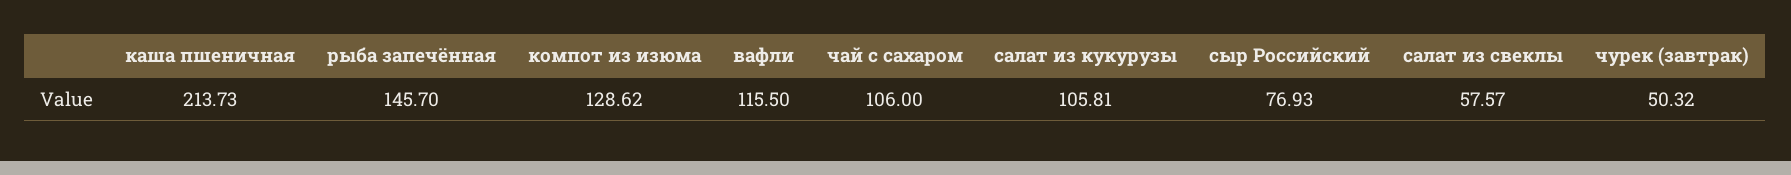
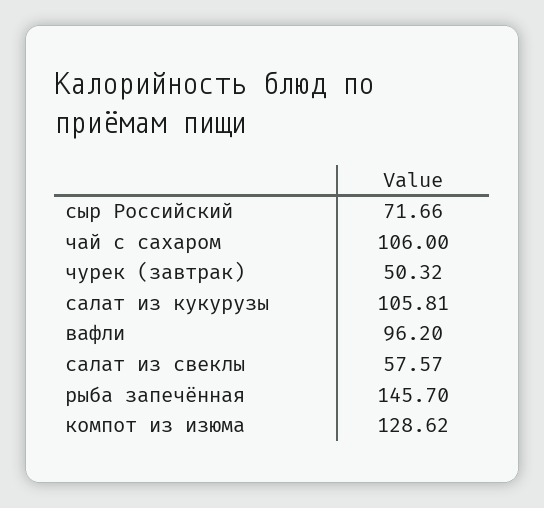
каша пшеничная: 213.73 -> none
вафли: 115.5 -> 96.2
сыр Российский: 76.93 -> 71.66

